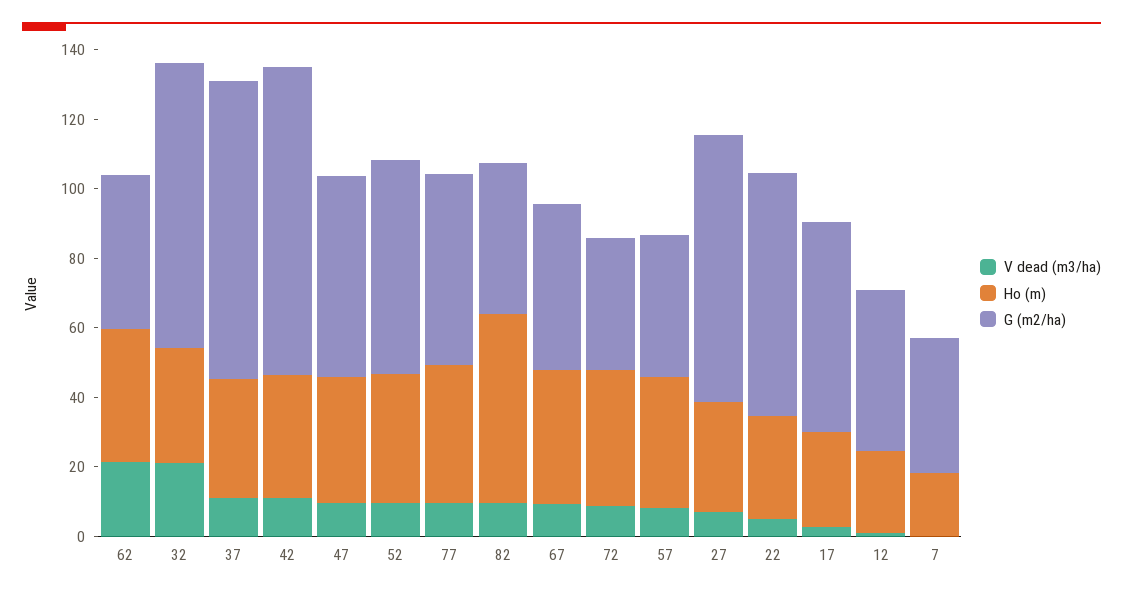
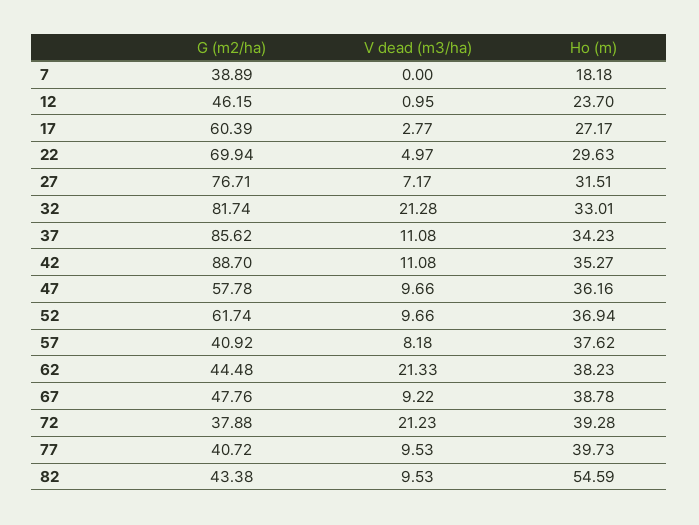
G (m2/ha), 77: 55 -> 40.72
V dead (m3/ha), 72: 10 -> 21.23

